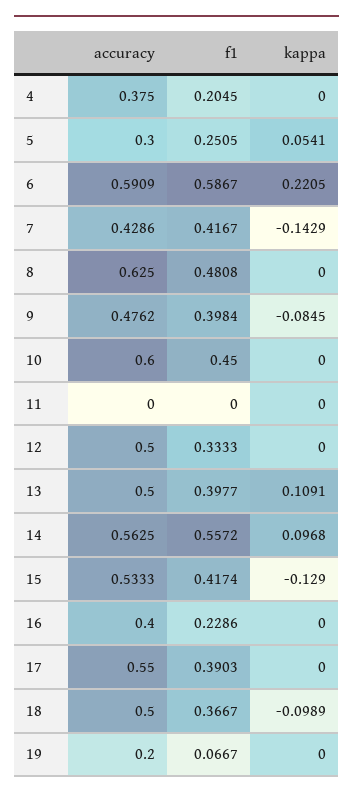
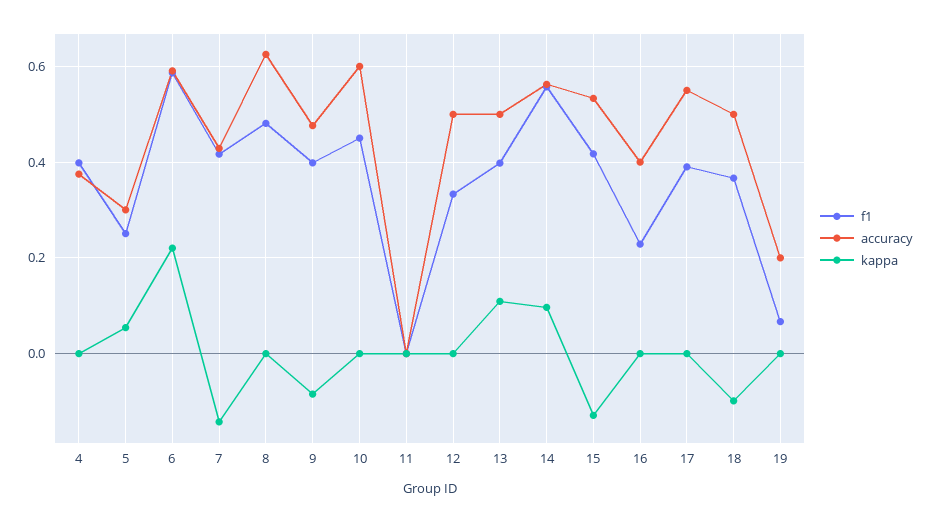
f1, 4: 0.2045 -> 0.4

